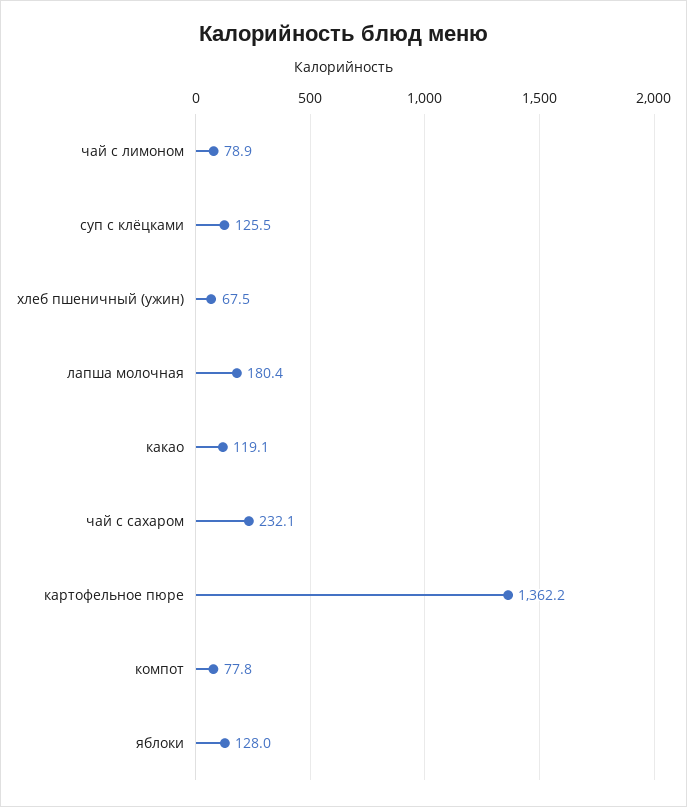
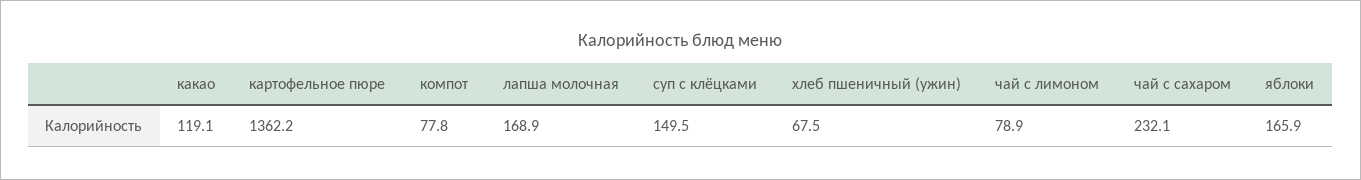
суп с клёцками: 125.5 -> 149.5
лапша молочная: 180.4 -> 168.9
яблоки: 128 -> 165.9

